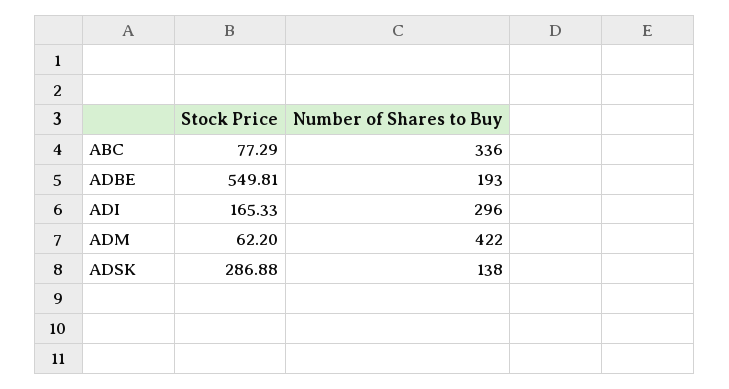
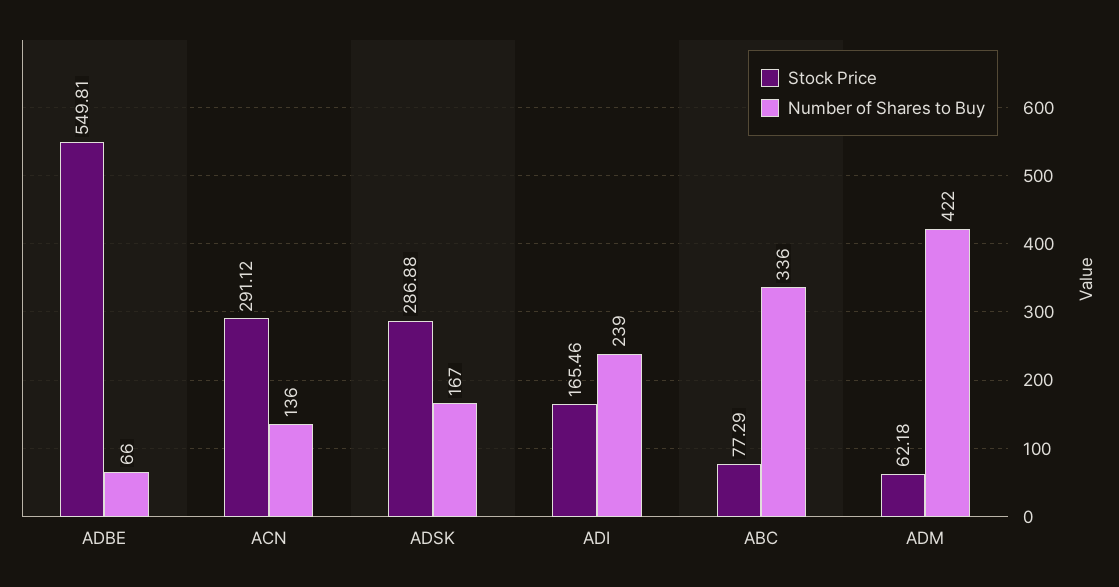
Number of Shares to Buy, ADBE: 193 -> 66
Stock Price, ADI: 165.33 -> 165.46
Number of Shares to Buy, ADI: 296 -> 239
Stock Price, ADM: 62.2 -> 62.18
Number of Shares to Buy, ADSK: 138 -> 167
Stock Price, ACN: none -> 291.12
Number of Shares to Buy, ACN: none -> 136

